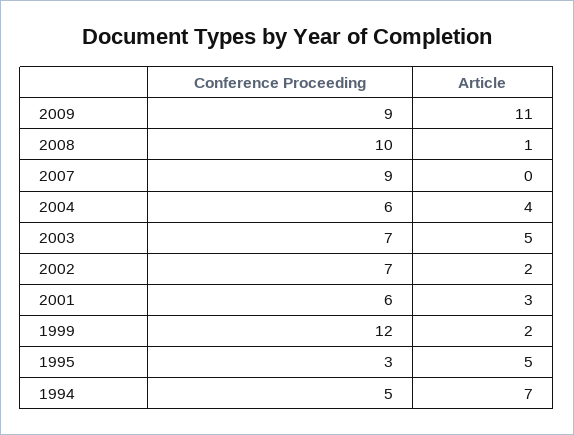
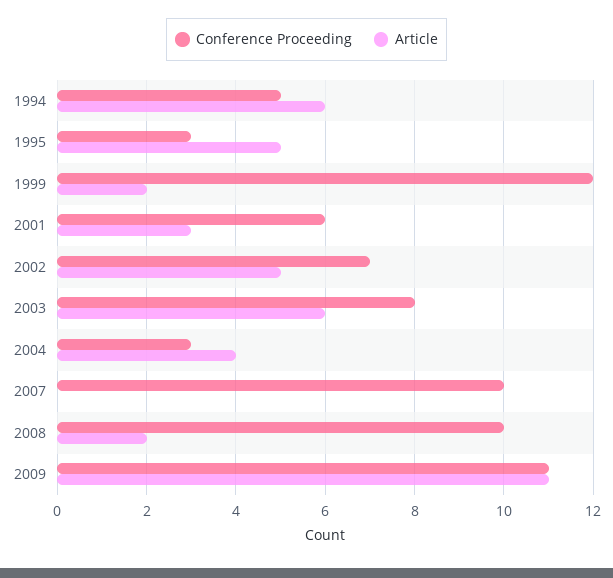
Conference Proceeding, 2009: 9 -> 11
Article, 2008: 1 -> 2
Conference Proceeding, 2007: 9 -> 10
Conference Proceeding, 2004: 6 -> 3
Conference Proceeding, 2003: 7 -> 8
Article, 2003: 5 -> 6
Article, 2002: 2 -> 5
Article, 1994: 7 -> 6

